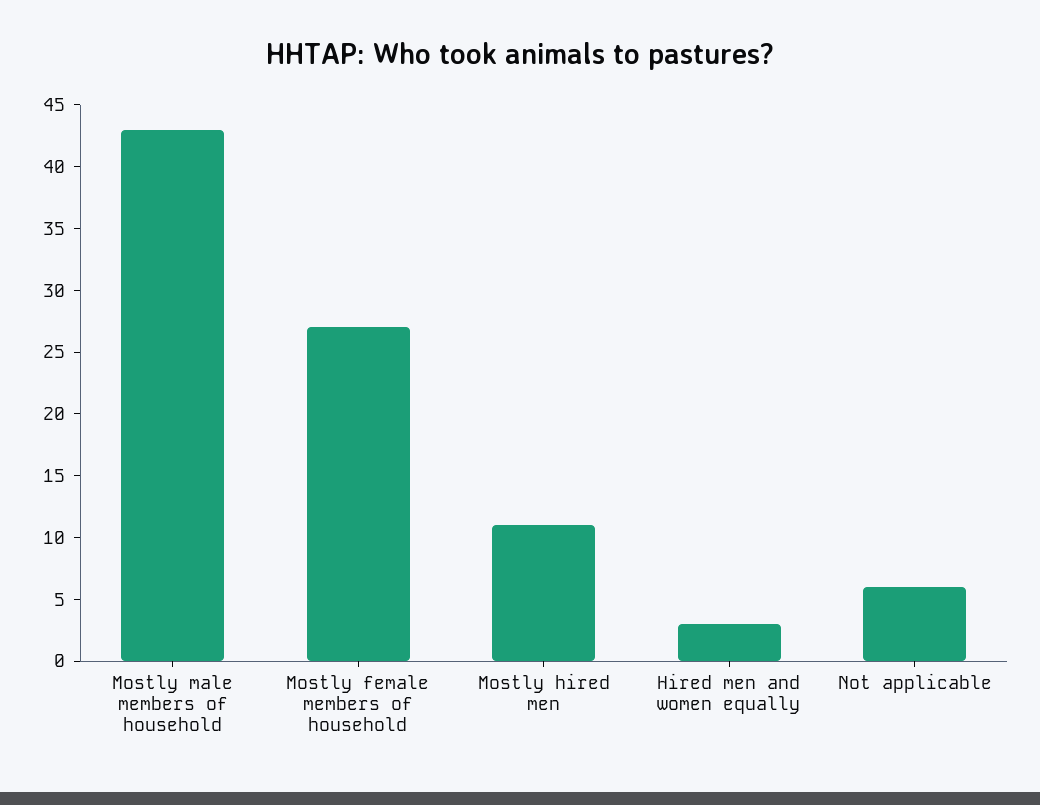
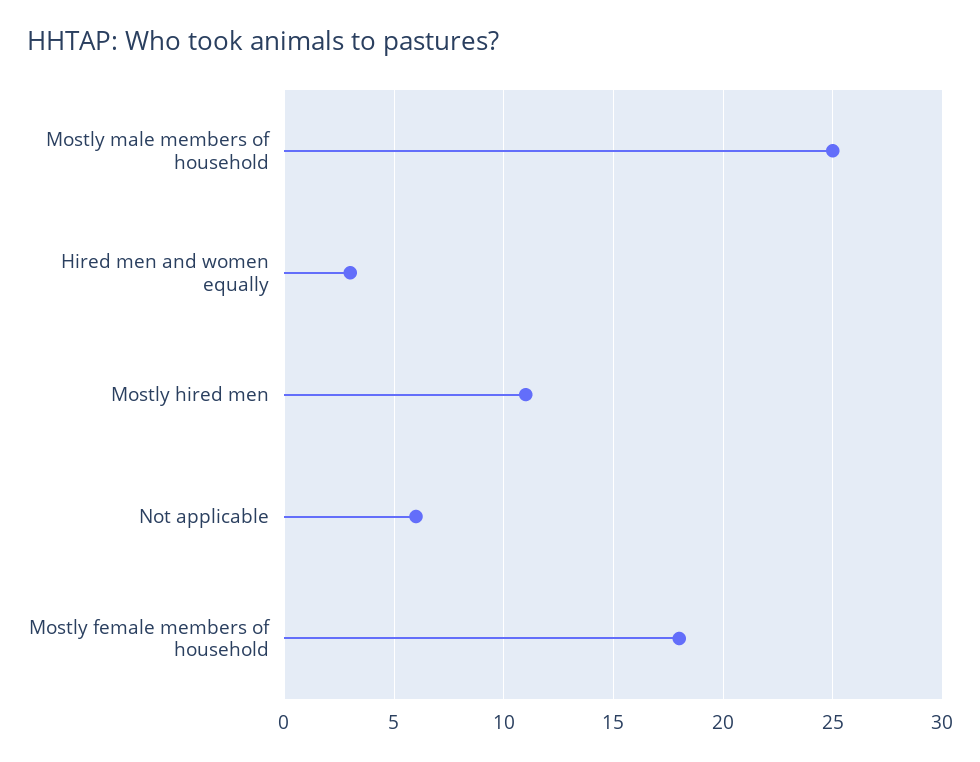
Mostly male members of household: 43 -> 25
Mostly female members of household: 27 -> 18

